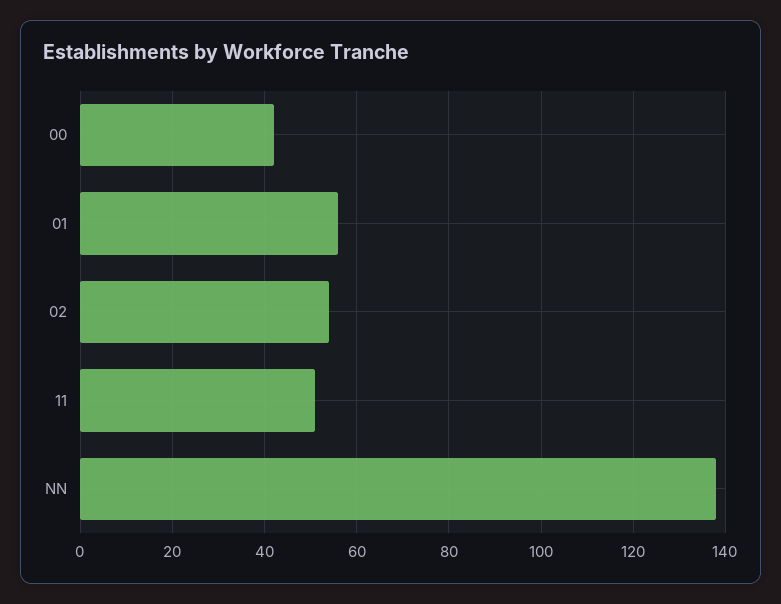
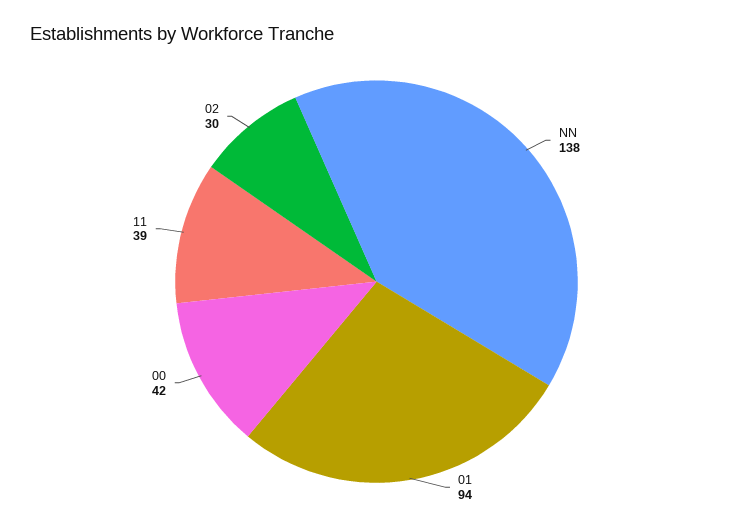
01: 55 -> 94
02: 55 -> 30
11: 50 -> 39

